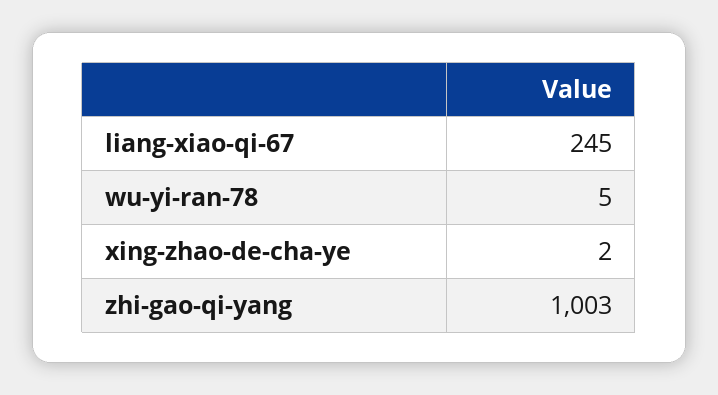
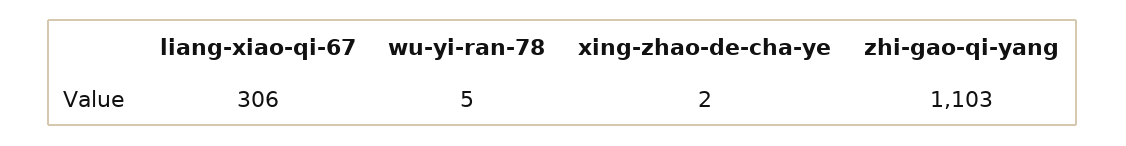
liang-xiao-qi-67: 245 -> 306
zhi-gao-qi-yang: 1003 -> 1103

